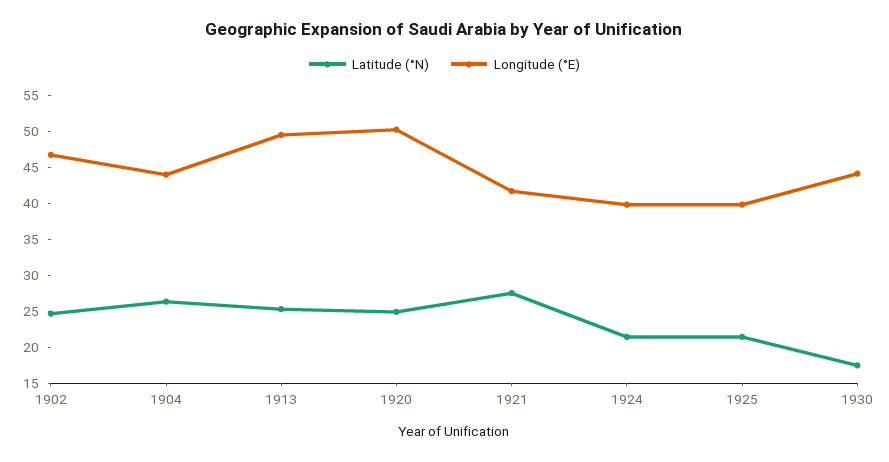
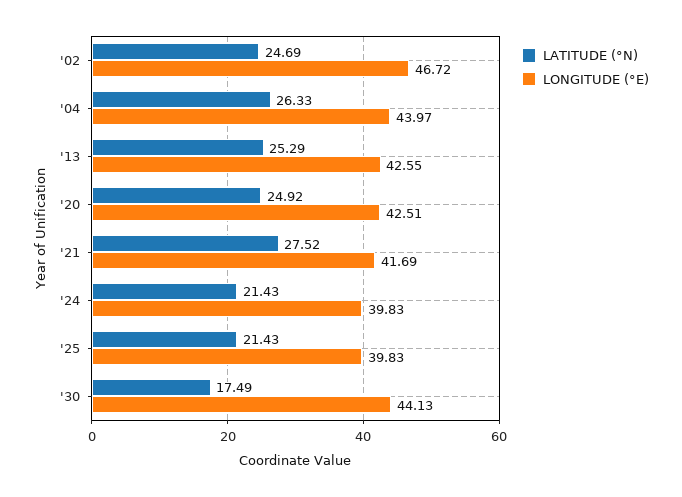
Longitude (°E), 1913: 50 -> 42.55
Longitude (°E), 1920: 50 -> 42.51

